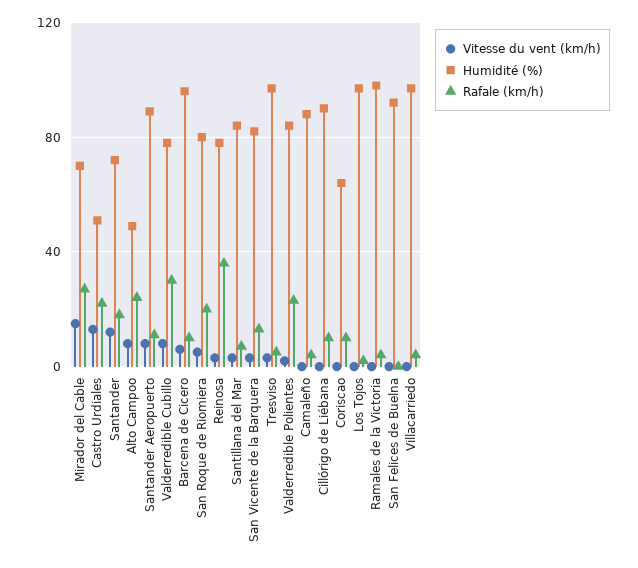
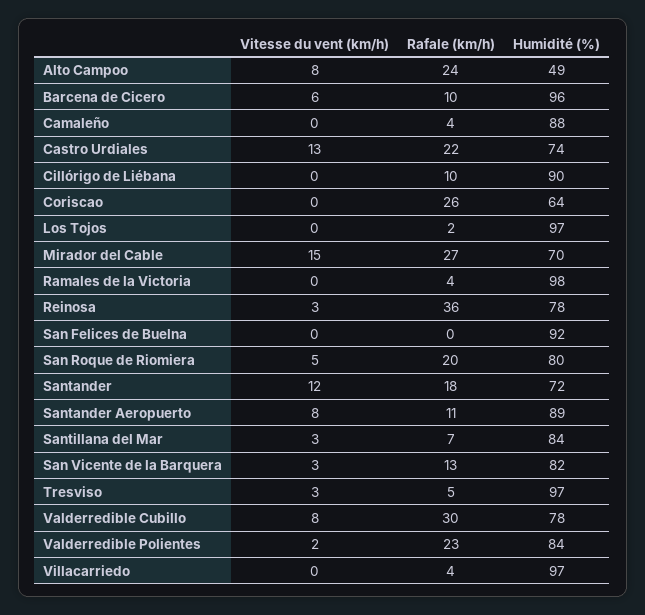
Humidité (%), Castro Urdiales: 50 -> 74
Rafale (km/h), Coriscao: 10 -> 26

